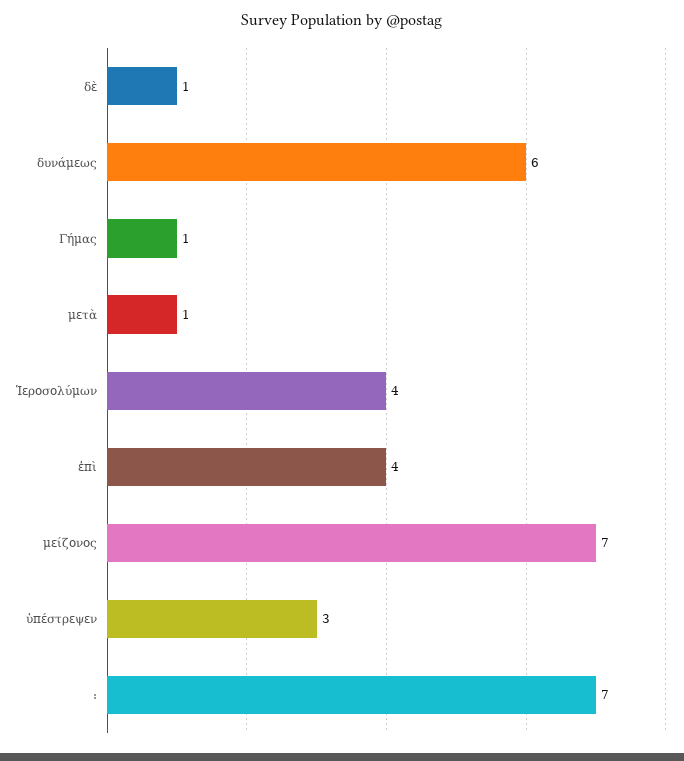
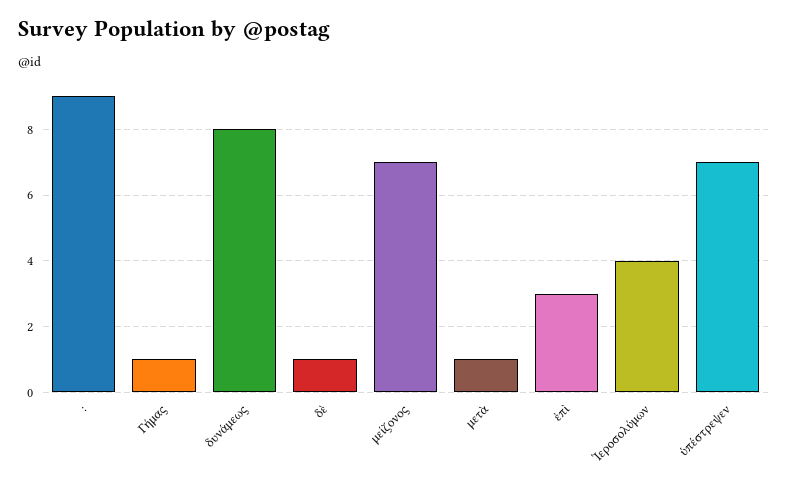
δυνάμεως: 6 -> 8
ἐπὶ: 4 -> 3
ὑπέστρεψεν: 3 -> 7
:: 7 -> 9

